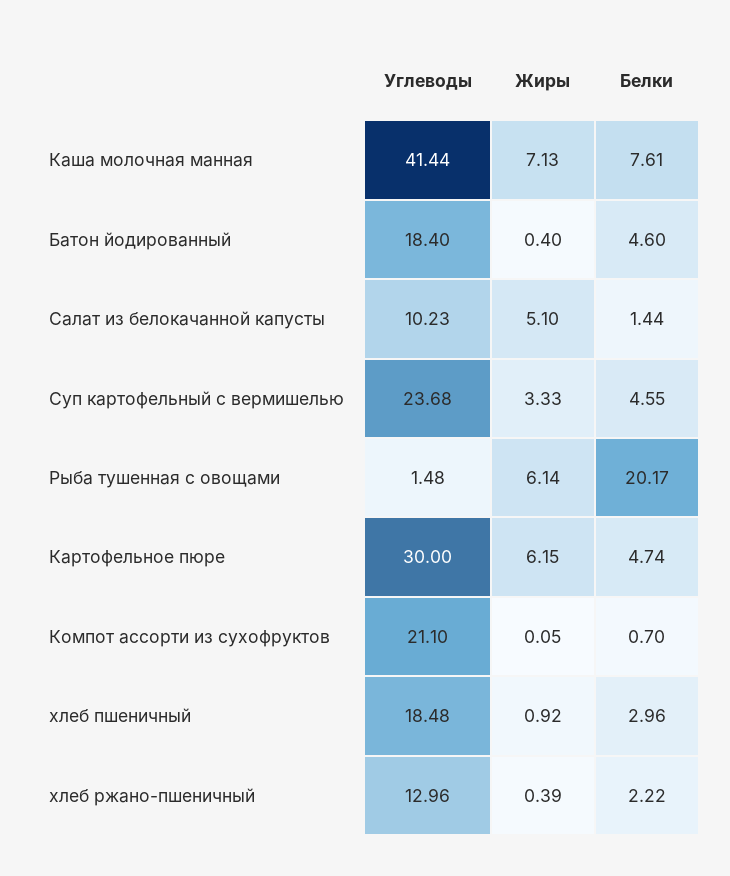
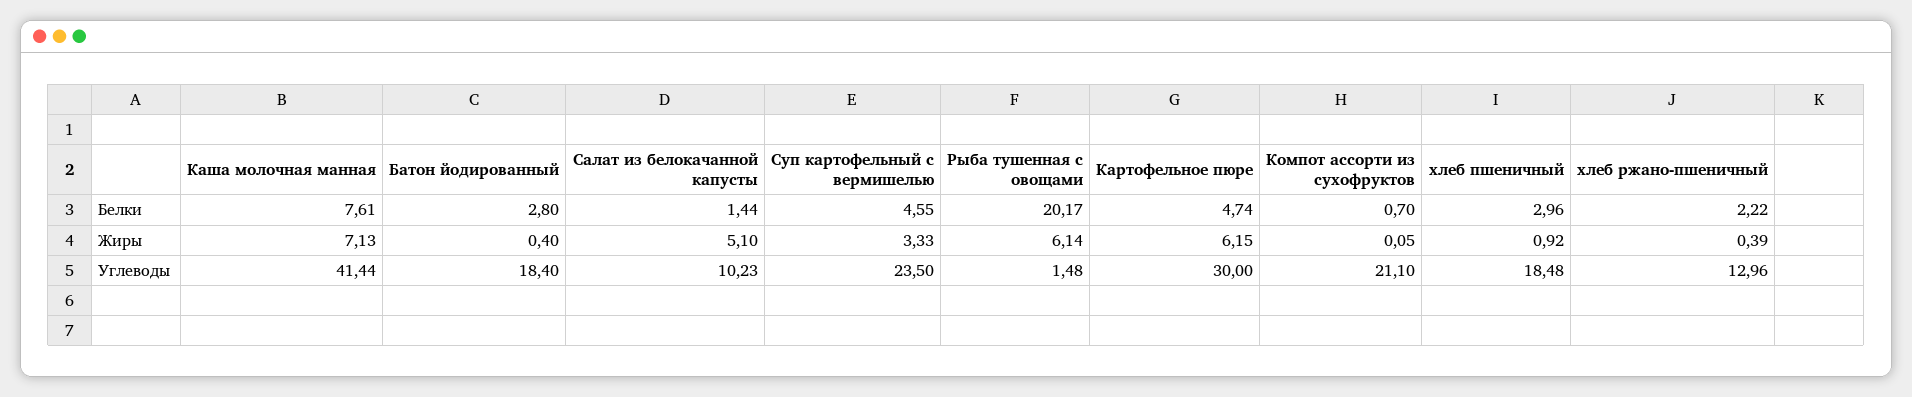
Белки, Батон йодированный: 4.6 -> 2.8
Углеводы, Суп картофельный с вермишелью: 23.68 -> 23.5

